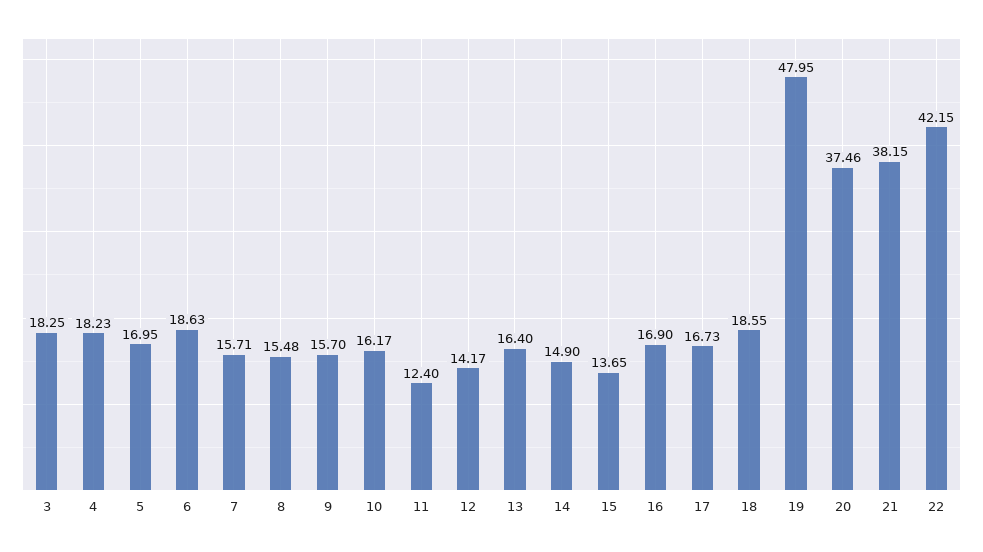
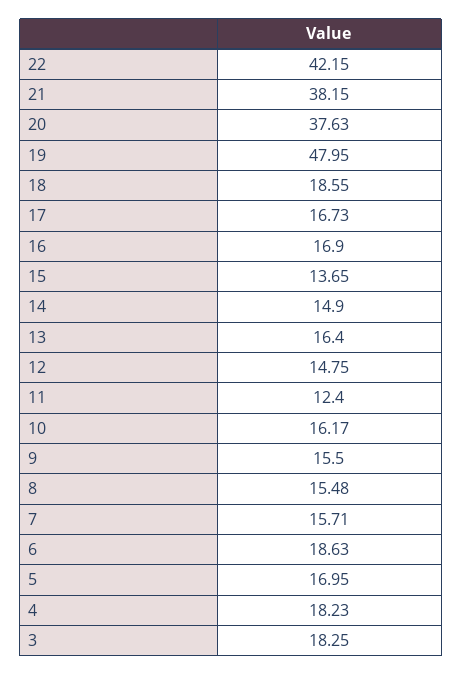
9: 15.7 -> 15.5
12: 14.17 -> 14.75
20: 37.46 -> 37.63

